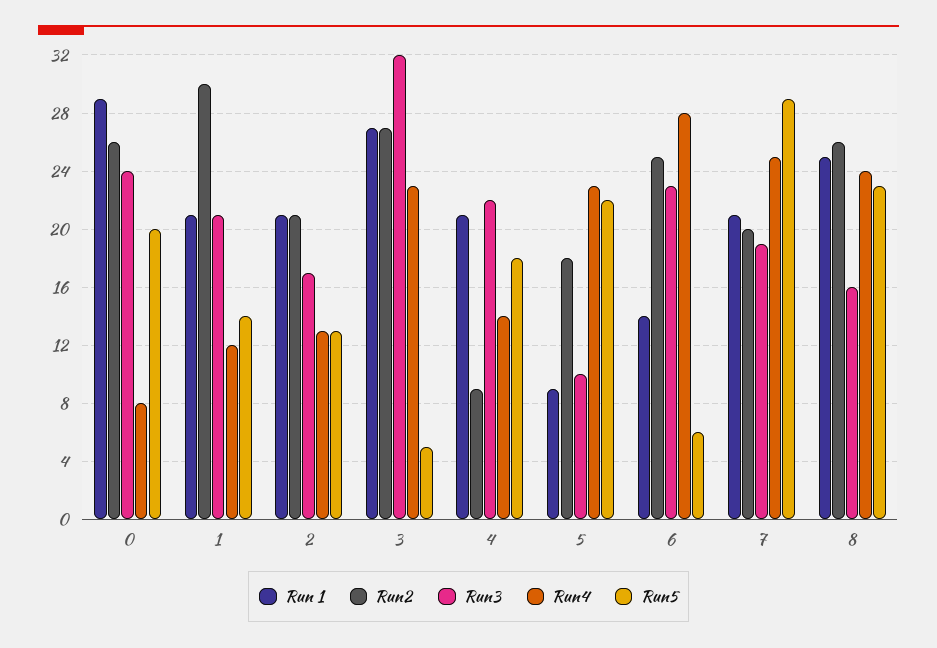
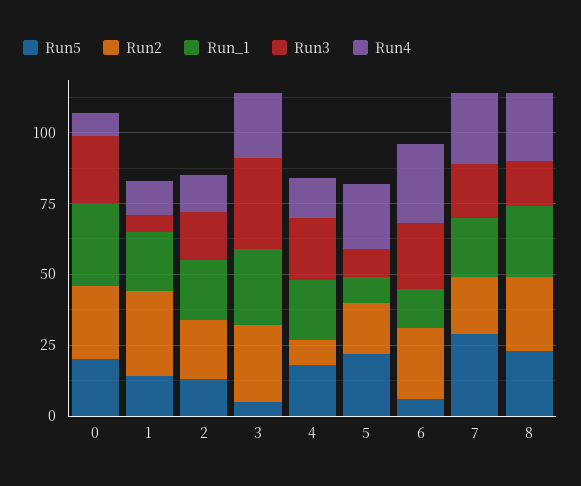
Run3, 1: 21 -> 5

